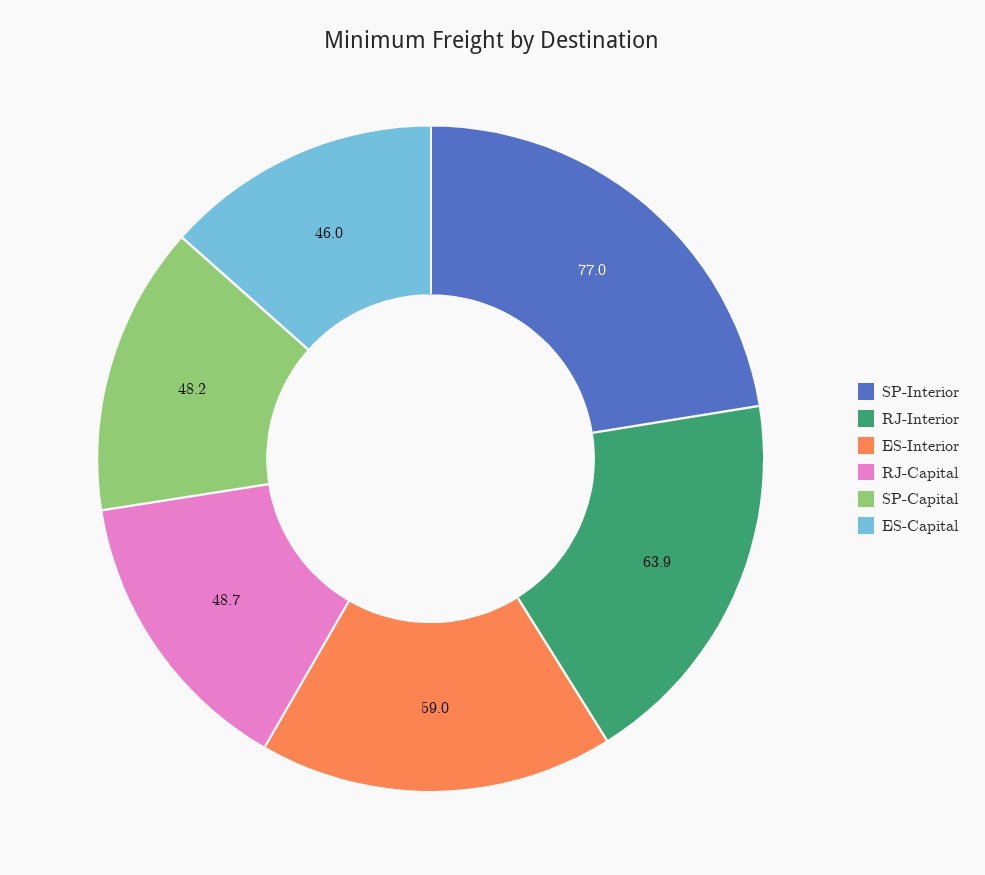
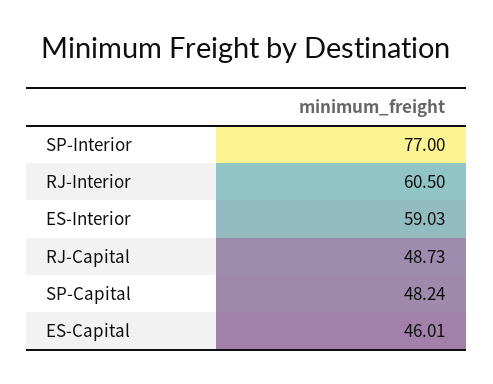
RJ-Interior: 63.9 -> 60.5

